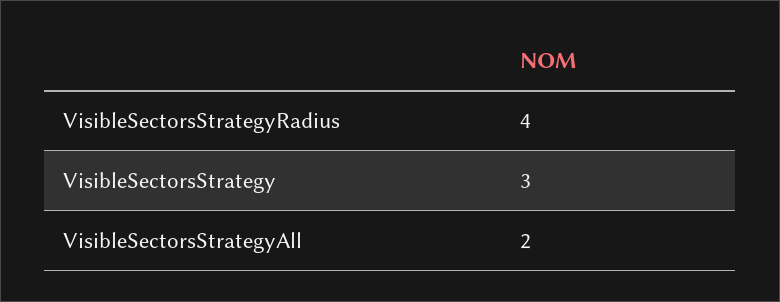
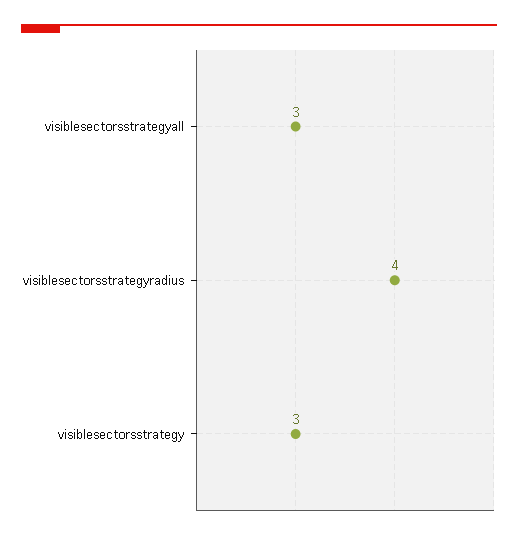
VisibleSectorsStrategyAll: 2 -> 3

